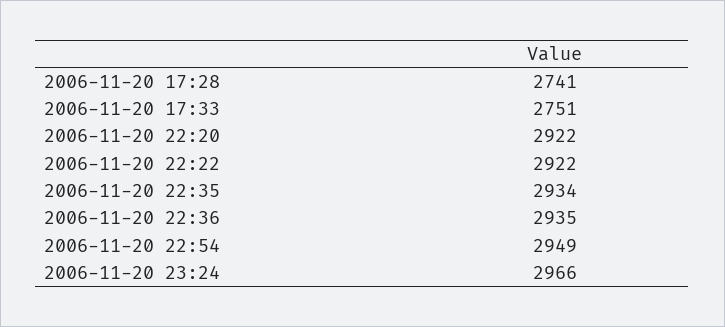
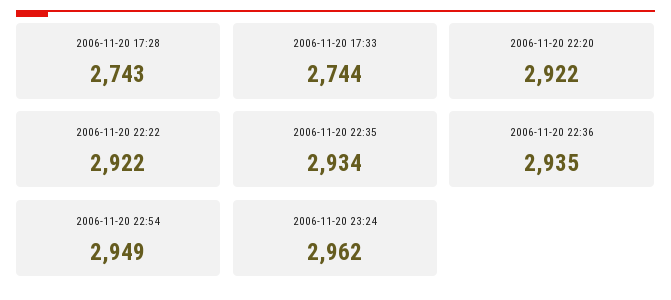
2006-11-20 17:28: 2741 -> 2743
2006-11-20 17:33: 2751 -> 2744
2006-11-20 23:24: 2966 -> 2962

